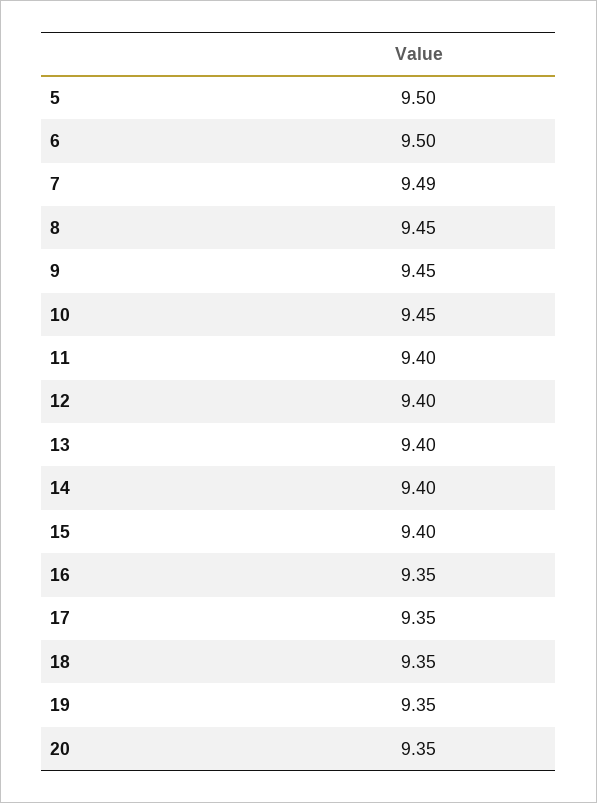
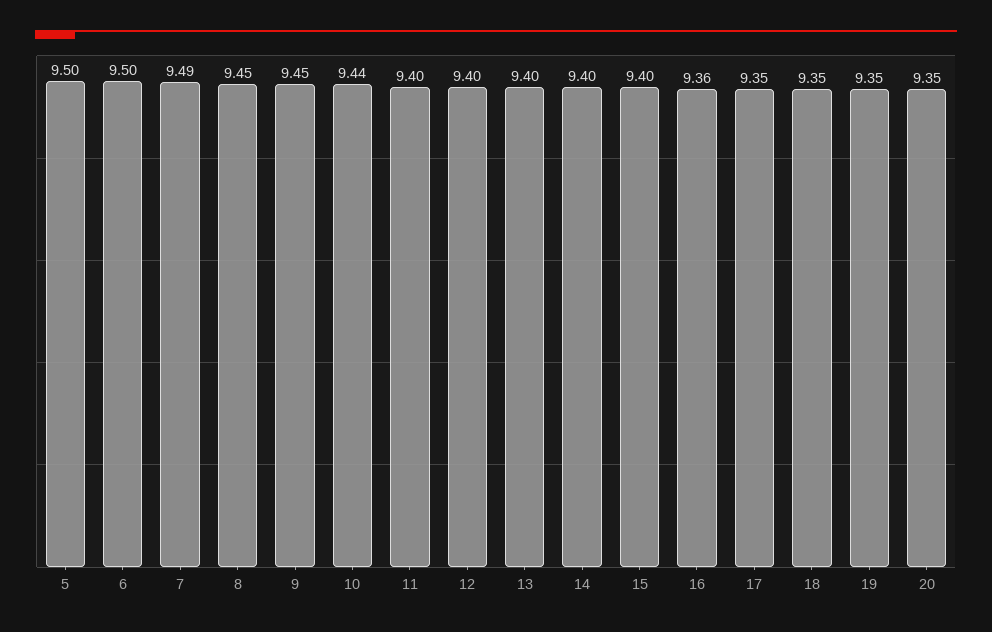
10: 9.45 -> 9.44
16: 9.35 -> 9.36

